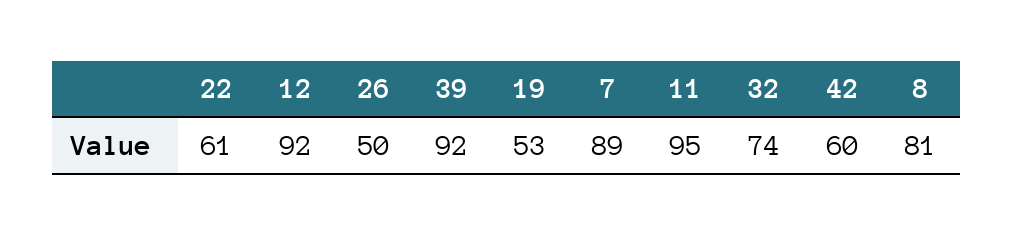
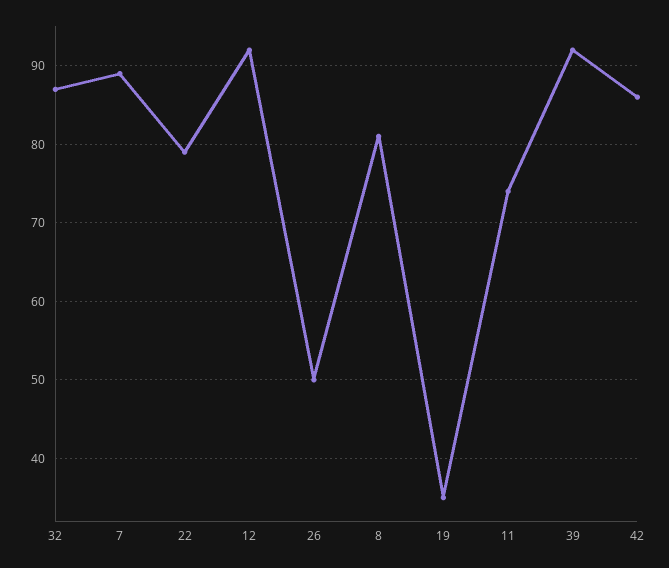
22: 61 -> 79
19: 53 -> 35
11: 95 -> 74
32: 74 -> 87
42: 60 -> 86

